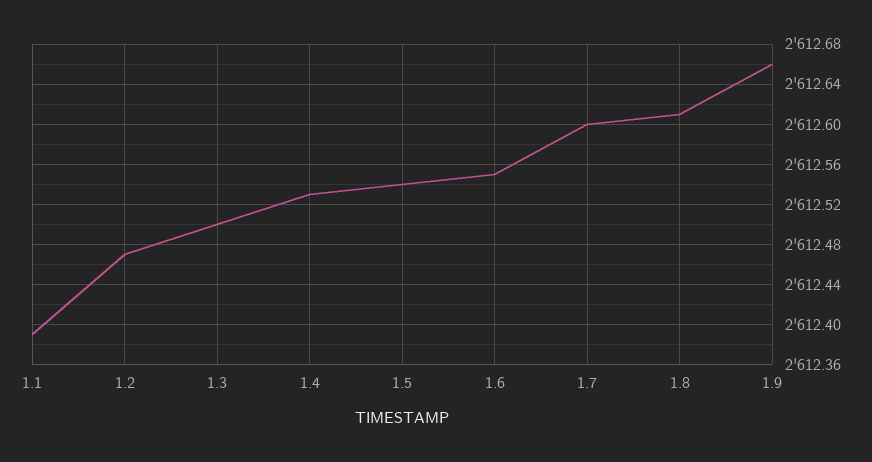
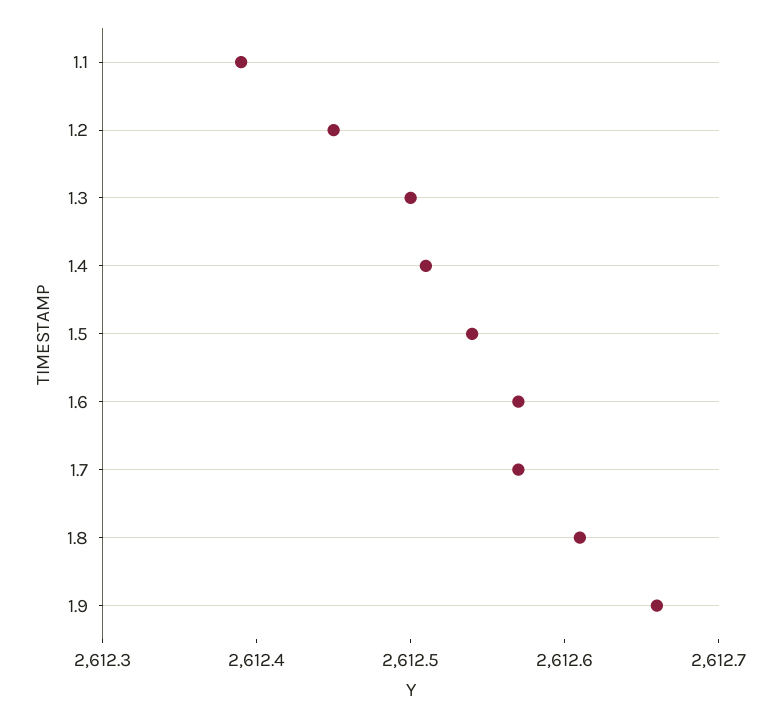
1.2: 2612.47 -> 2612.45
1.4: 2612.53 -> 2612.51
1.6: 2612.55 -> 2612.57
1.7: 2612.6 -> 2612.57

